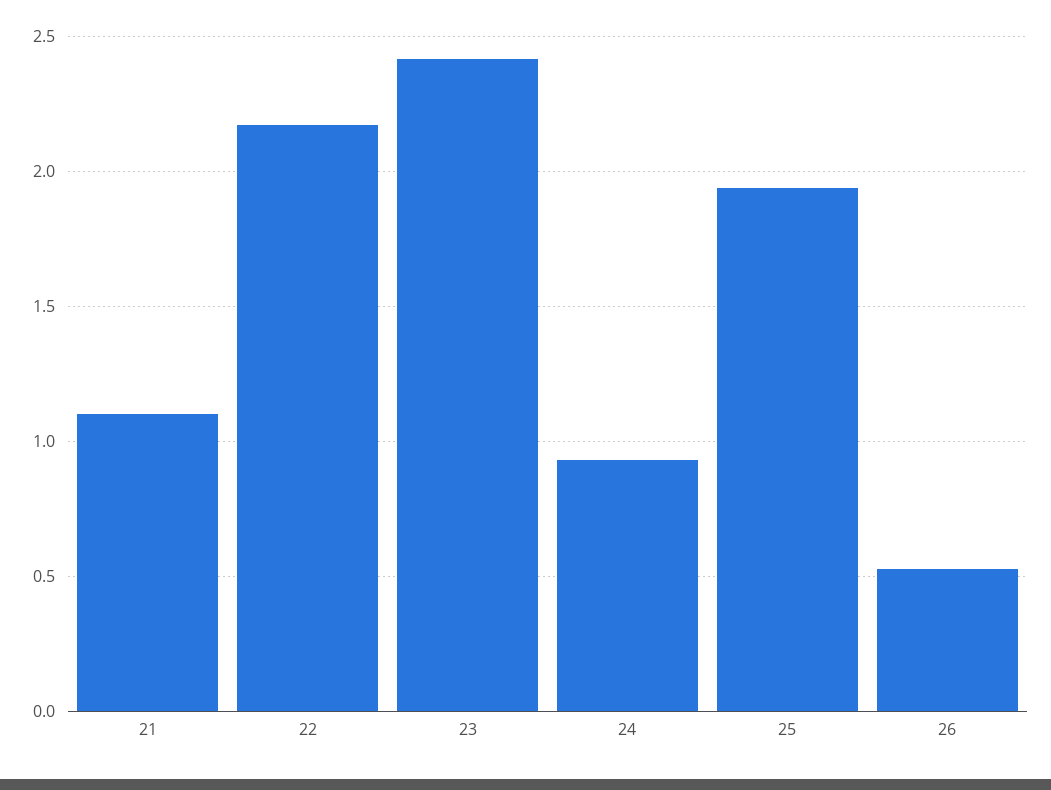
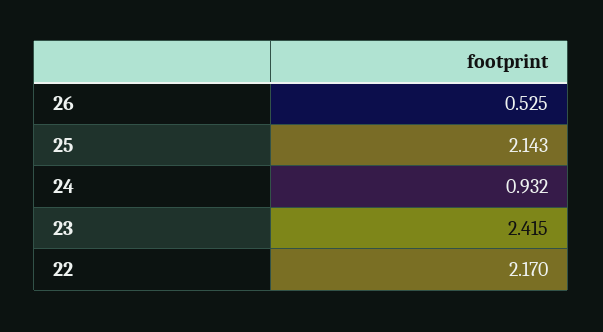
21: 1.1 -> none
25: 1.95 -> 2.143

